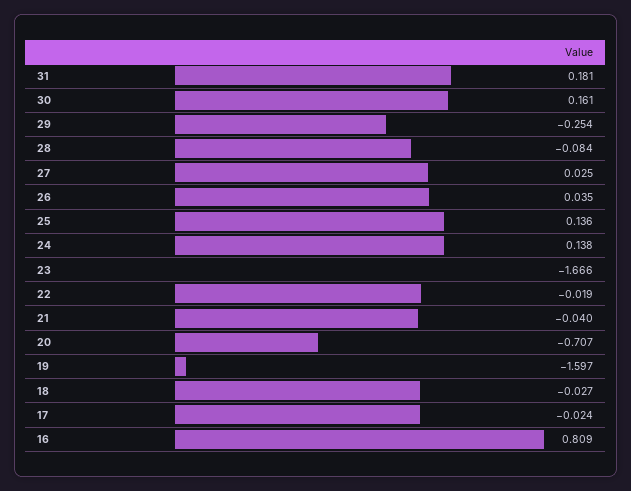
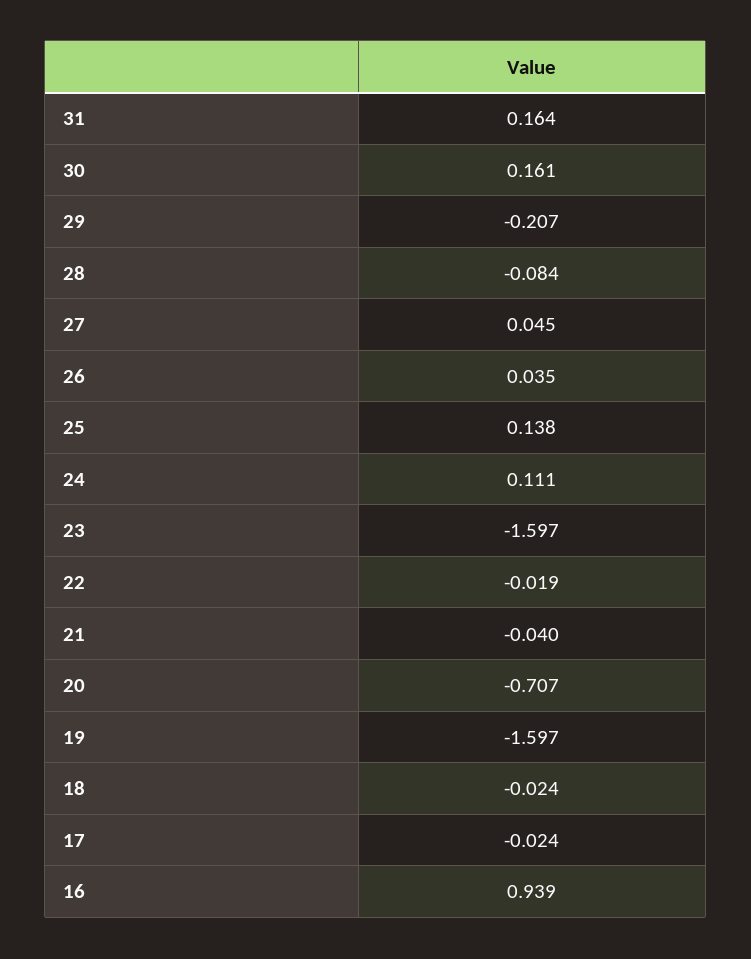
31: 0.181 -> 0.164
29: -0.254 -> -0.207
27: 0.025 -> 0.045
25: 0.136 -> 0.138
24: 0.138 -> 0.111
23: -1.666 -> -1.597
18: -0.027 -> -0.024
16: 0.809 -> 0.939

